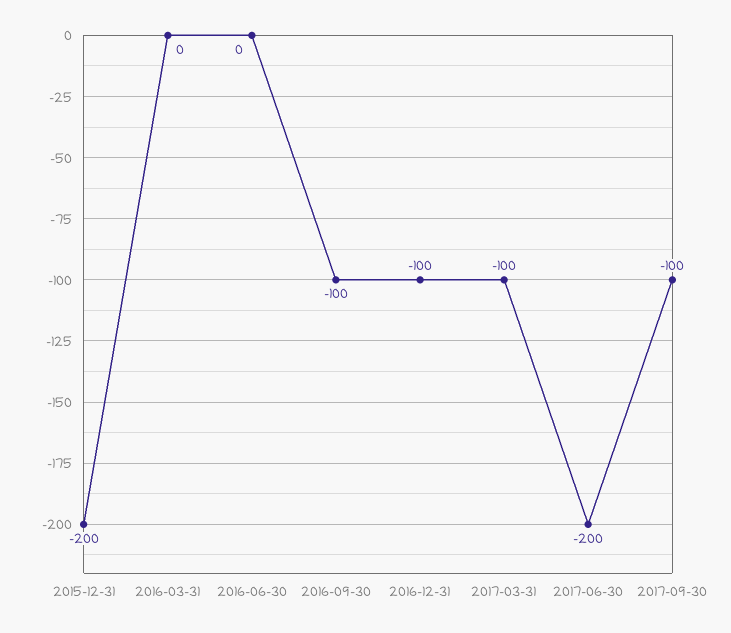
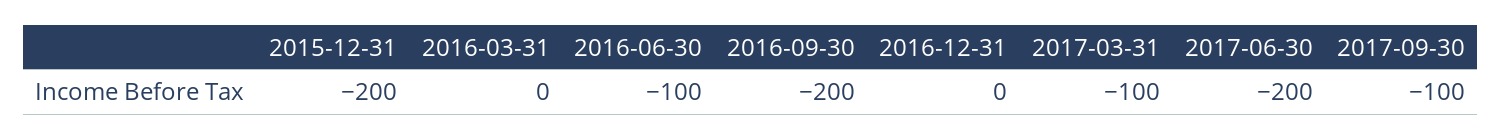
2016-06-30: 0 -> -100
2016-09-30: -100 -> -200
2016-12-31: -100 -> 0

